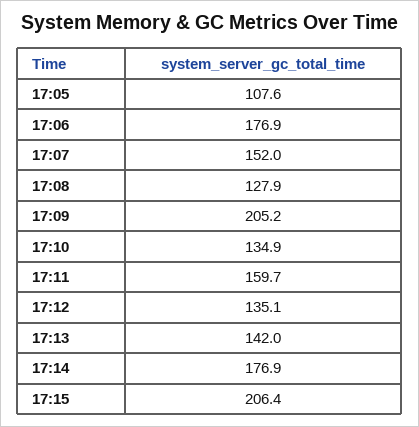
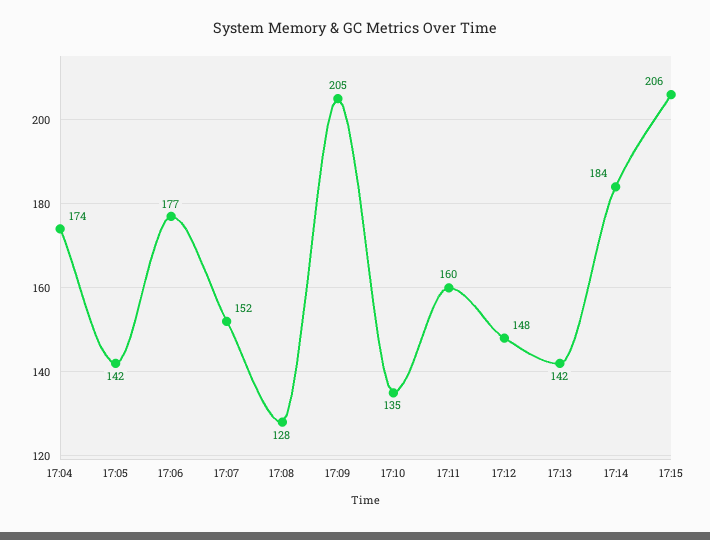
17:05: 107.6 -> 142
17:12: 135.1 -> 148
17:14: 176.9 -> 184
17:04: none -> 174

